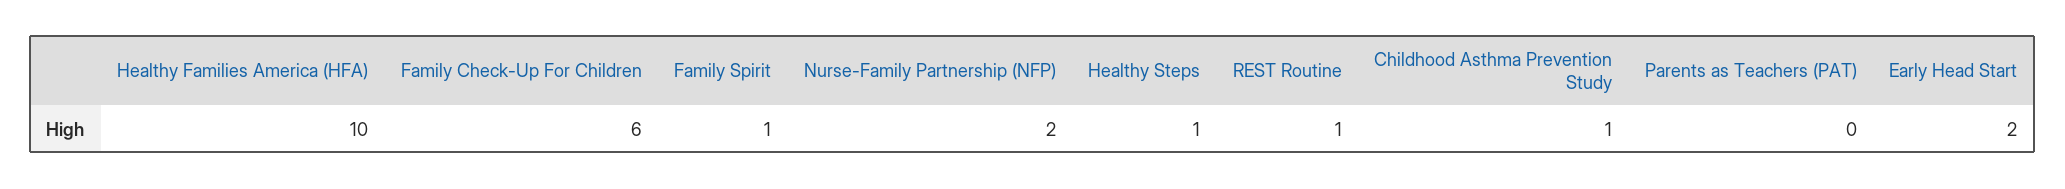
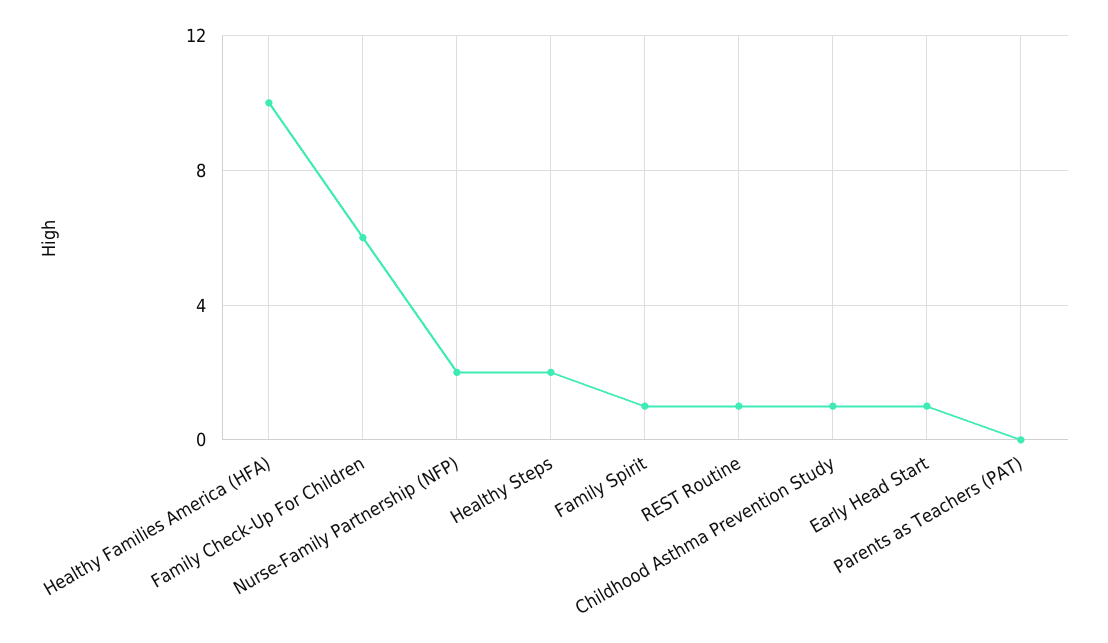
Healthy Steps: 1 -> 2
Early Head Start: 2 -> 1

